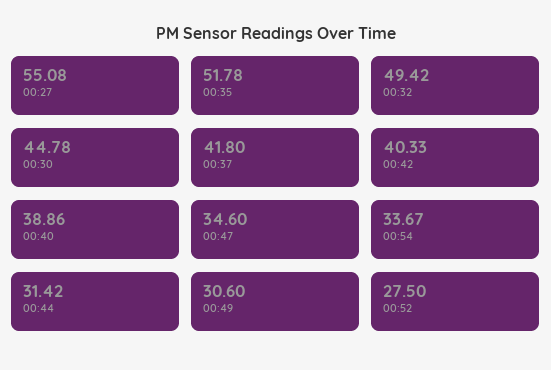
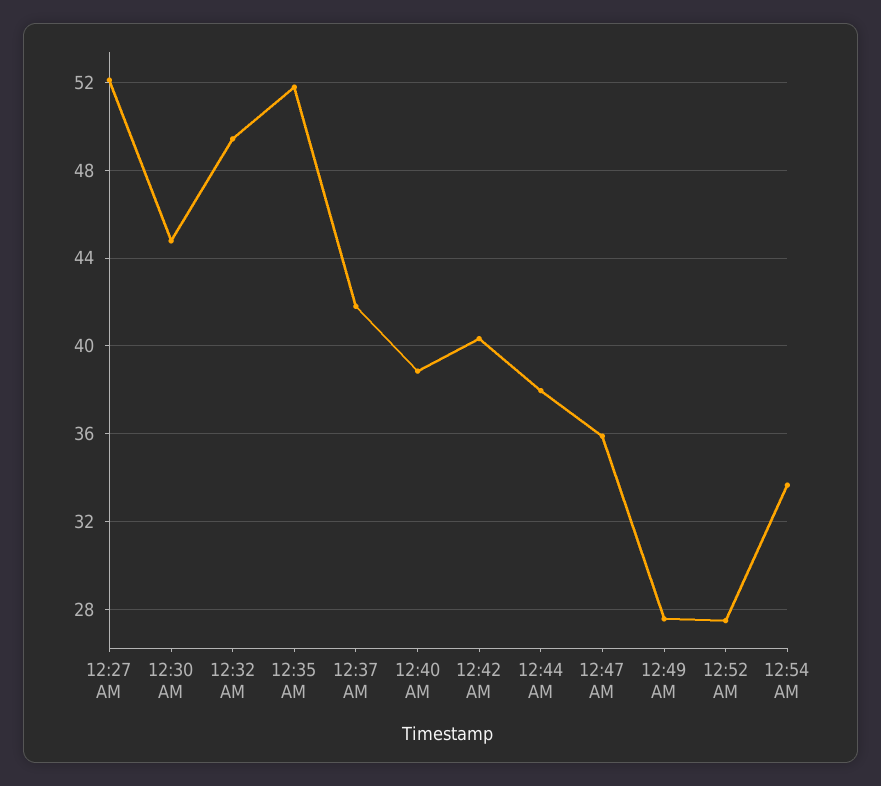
00:27: 55.08 -> 52
00:47: 34.6 -> 36
00:44: 31.42 -> 38
00:49: 30.6 -> 27.5

